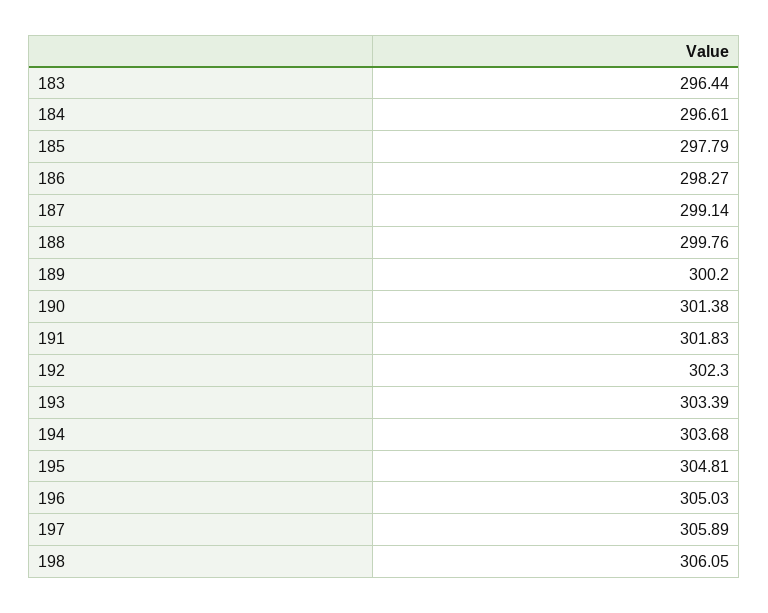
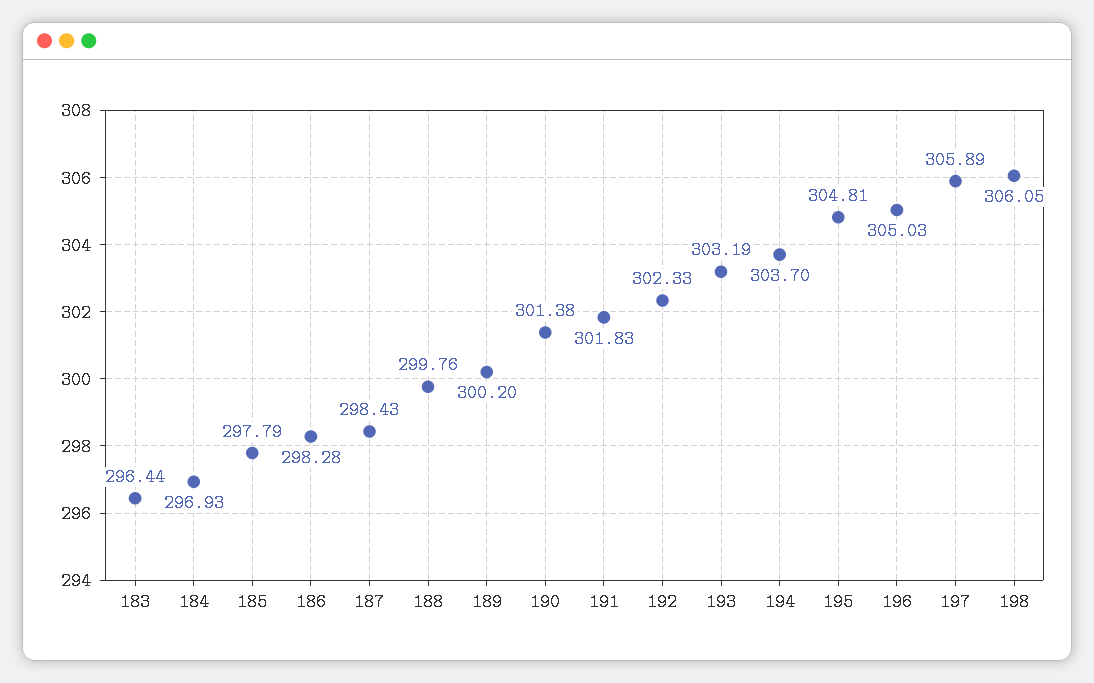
184: 296.61 -> 296.93
186: 298.27 -> 298.28
187: 299.14 -> 298.43
192: 302.3 -> 302.33
193: 303.39 -> 303.19
194: 303.68 -> 303.7

